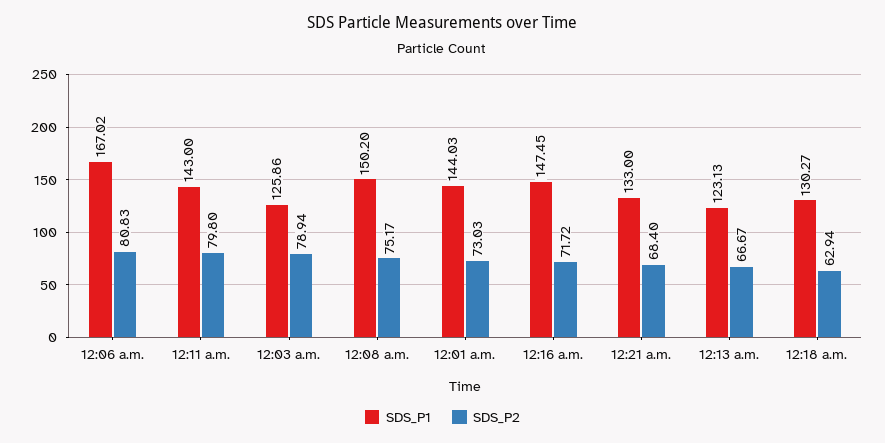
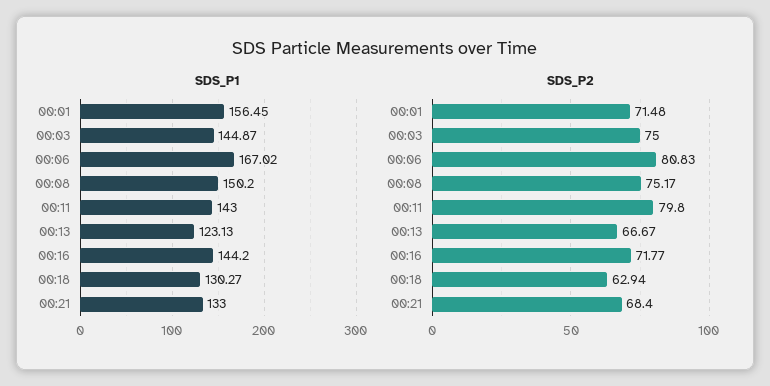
SDS_P1, 12:03 a.m.: 125.86 -> 144.87
SDS_P2, 12:03 a.m.: 78.94 -> 75
SDS_P1, 12:01 a.m.: 144.03 -> 156.45
SDS_P2, 12:01 a.m.: 73.03 -> 71.48
SDS_P1, 12:16 a.m.: 147.45 -> 144.2
SDS_P2, 12:16 a.m.: 71.72 -> 71.77

